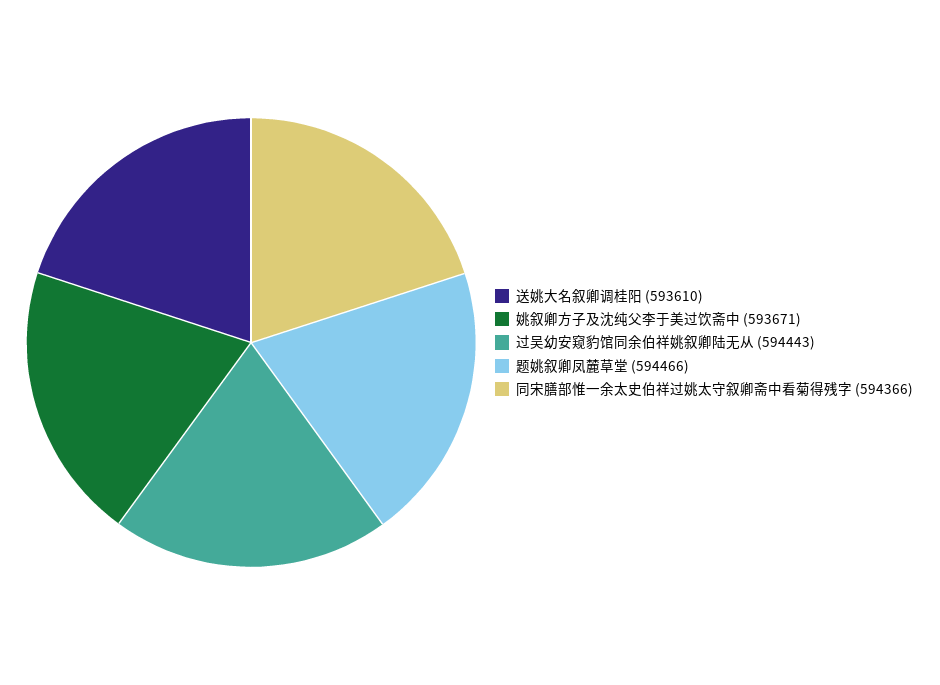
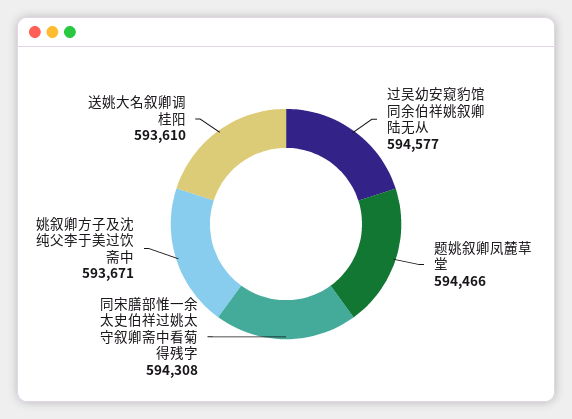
过吴幼安窥豹馆同余伯祥姚叙卿陆无从: 594443 -> 594577
同宋膳部惟一余太史伯祥过姚太守叙卿斋中看菊得残字: 594366 -> 594308

